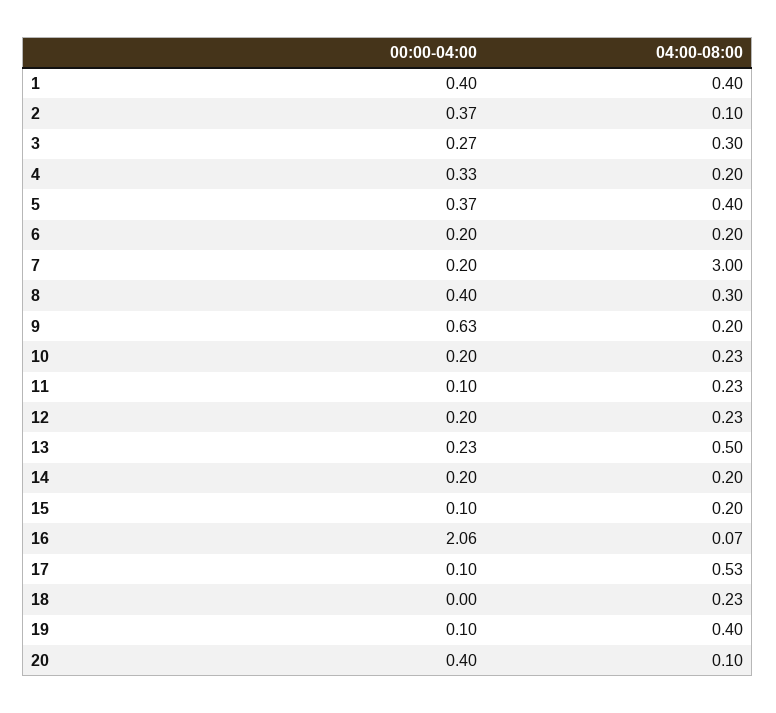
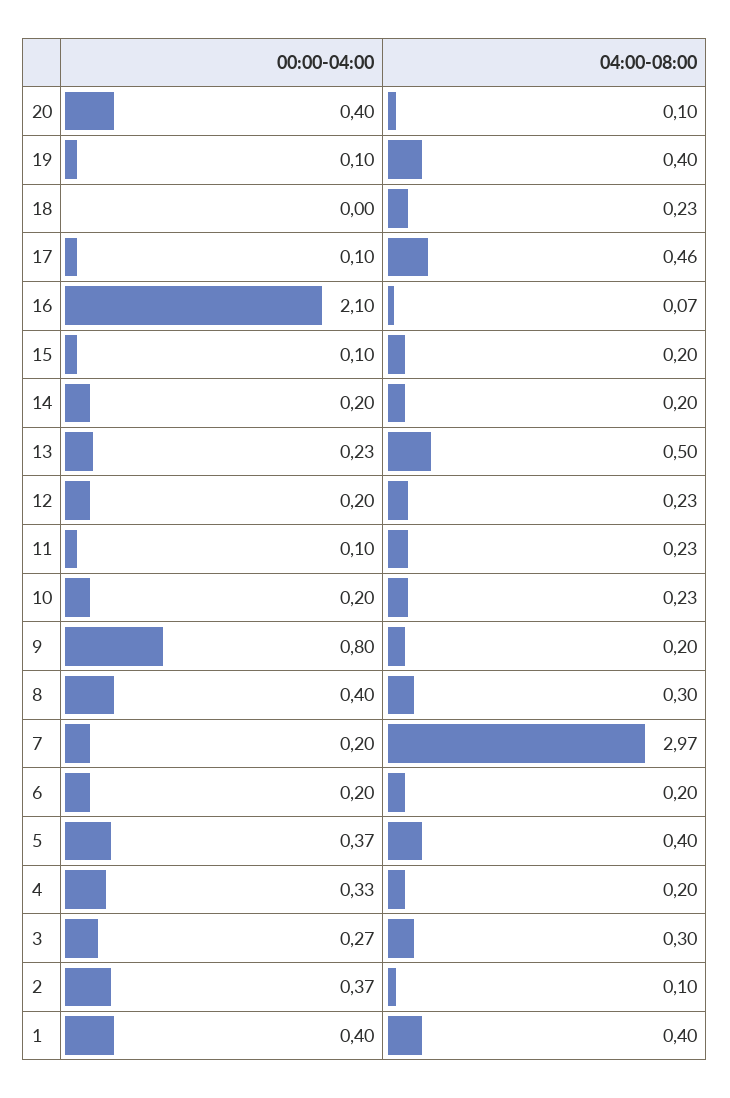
04:00-08:00, 7: 3 -> 2.97
00:00-04:00, 9: 0.63 -> 0.8
00:00-04:00, 16: 2.06 -> 2.1
04:00-08:00, 17: 0.53 -> 0.46

